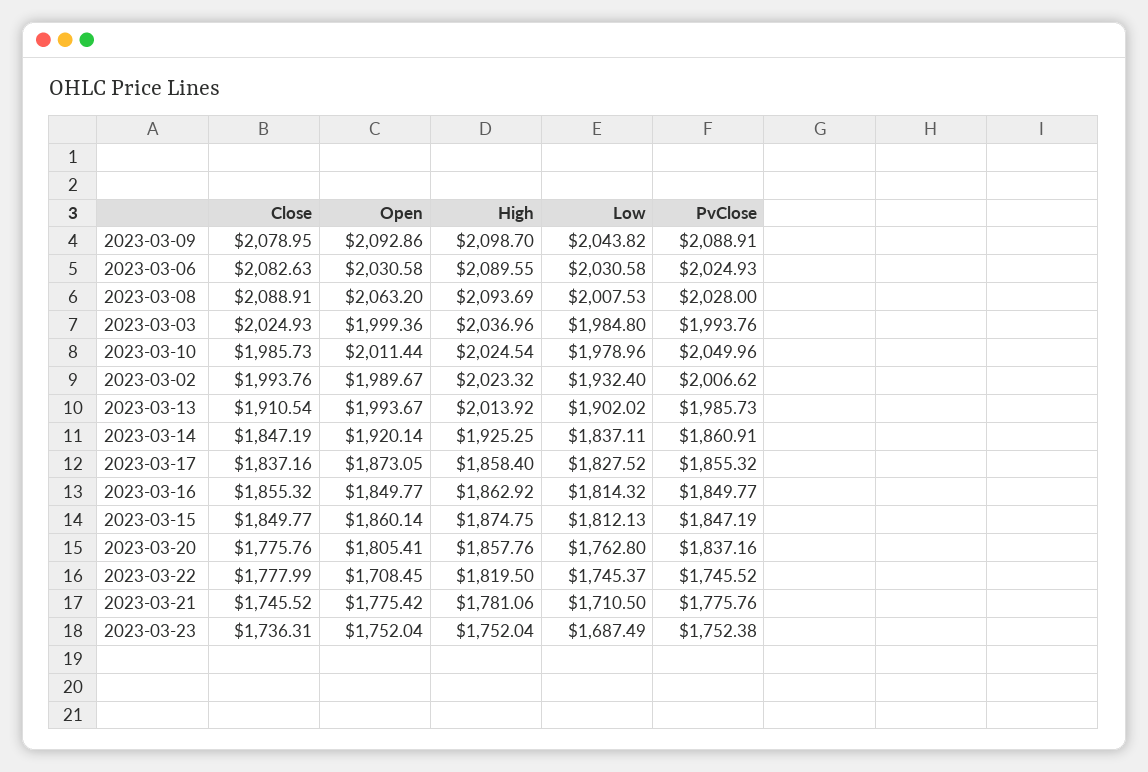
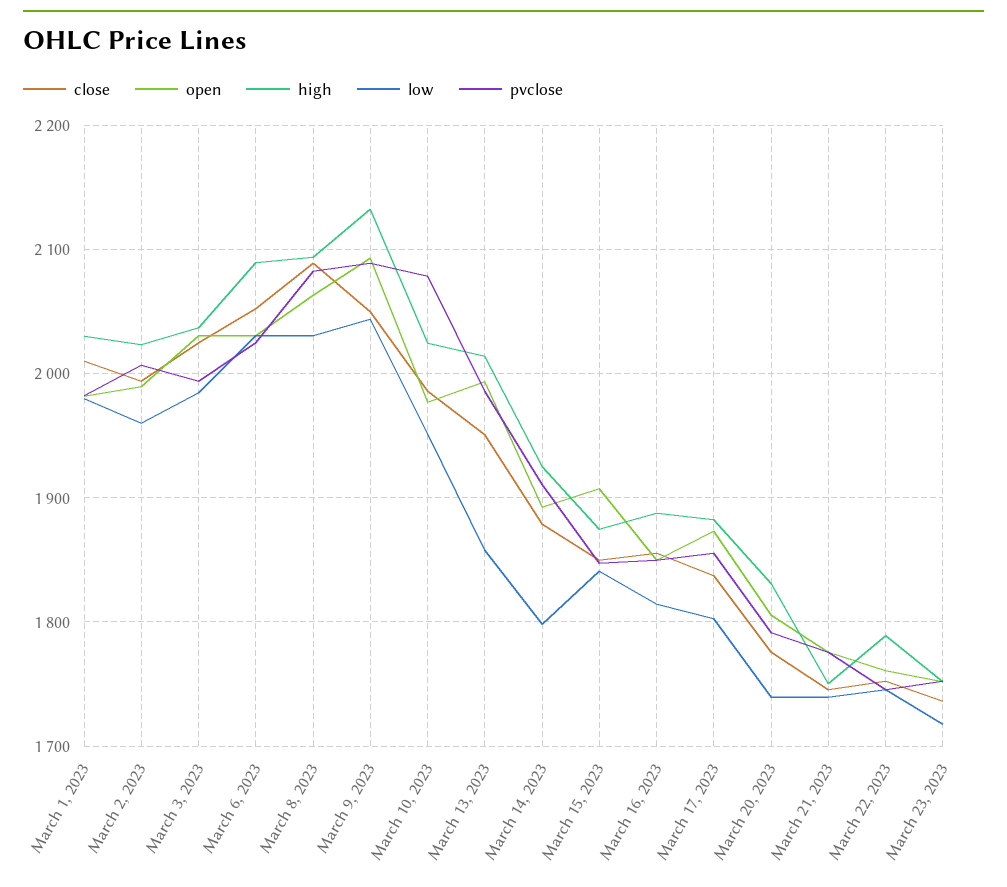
Close, 2023-03-09: 2078.95 -> 2050
High, 2023-03-09: 2098.7 -> 2130
Close, 2023-03-06: 2082.63 -> 2050
Low, 2023-03-08: 2007.53 -> 2030
PvClose, 2023-03-08: 2028 -> 2080
Open, 2023-03-03: 1999.36 -> 2030
Open, 2023-03-10: 2011.44 -> 1980
Low, 2023-03-10: 1978.96 -> 1950
PvClose, 2023-03-10: 2049.96 -> 2080
Low, 2023-03-02: 1932.4 -> 1960
Close, 2023-03-13: 1910.54 -> 1950
Low, 2023-03-13: 1902.02 -> 1860
Close, 2023-03-14: 1847.19 -> 1880
Open, 2023-03-14: 1920.14 -> 1890
Low, 2023-03-14: 1837.11 -> 1800
PvClose, 2023-03-14: 1860.91 -> 1910
High, 2023-03-17: 1858.4 -> 1880
Low, 2023-03-17: 1827.52 -> 1800
High, 2023-03-16: 1862.92 -> 1890
Open, 2023-03-15: 1860.14 -> 1910
Low, 2023-03-15: 1812.13 -> 1840
High, 2023-03-20: 1857.76 -> 1830
Low, 2023-03-20: 1762.8 -> 1740
PvClose, 2023-03-20: 1837.16 -> 1790
Close, 2023-03-22: 1777.99 -> 1750
Open, 2023-03-22: 1708.45 -> 1760
High, 2023-03-22: 1819.5 -> 1790
High, 2023-03-21: 1781.06 -> 1750
Low, 2023-03-21: 1710.5 -> 1740
Low, 2023-03-23: 1687.49 -> 1720
Close, March 1, 2023: none -> 2010
Open, March 1, 2023: none -> 1980
High, March 1, 2023: none -> 2030
Low, March 1, 2023: none -> 1980
PvClose, March 1, 2023: none -> 1980

